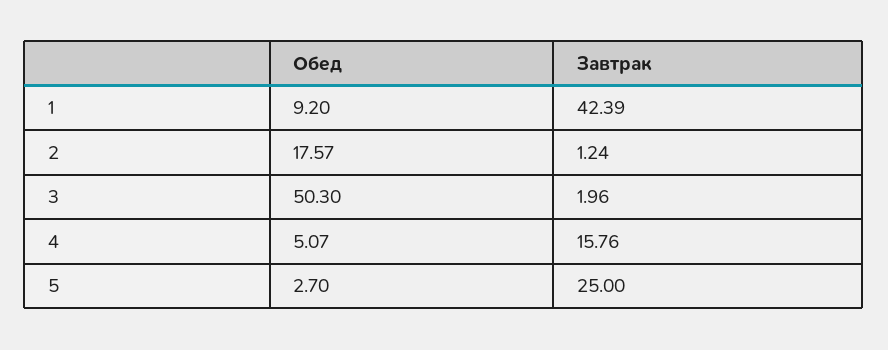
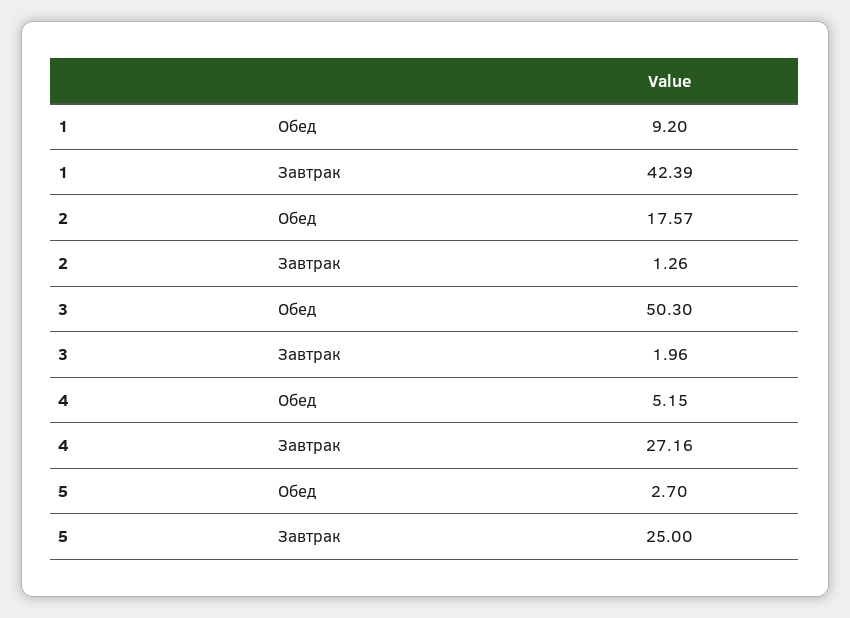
Завтрак, 2: 1.24 -> 1.26
Обед, 4: 5.07 -> 5.15
Завтрак, 4: 15.76 -> 27.16

